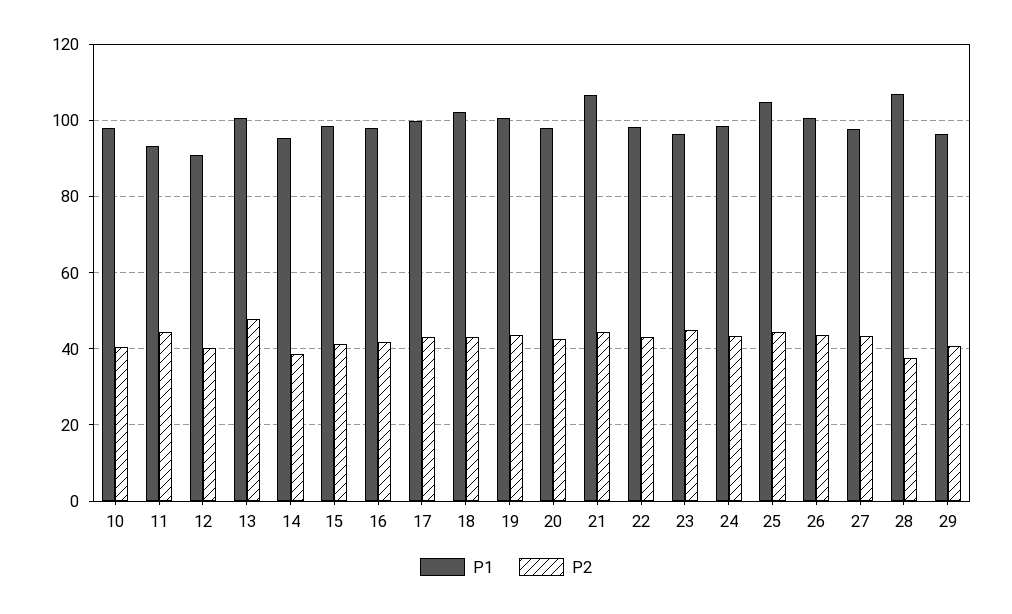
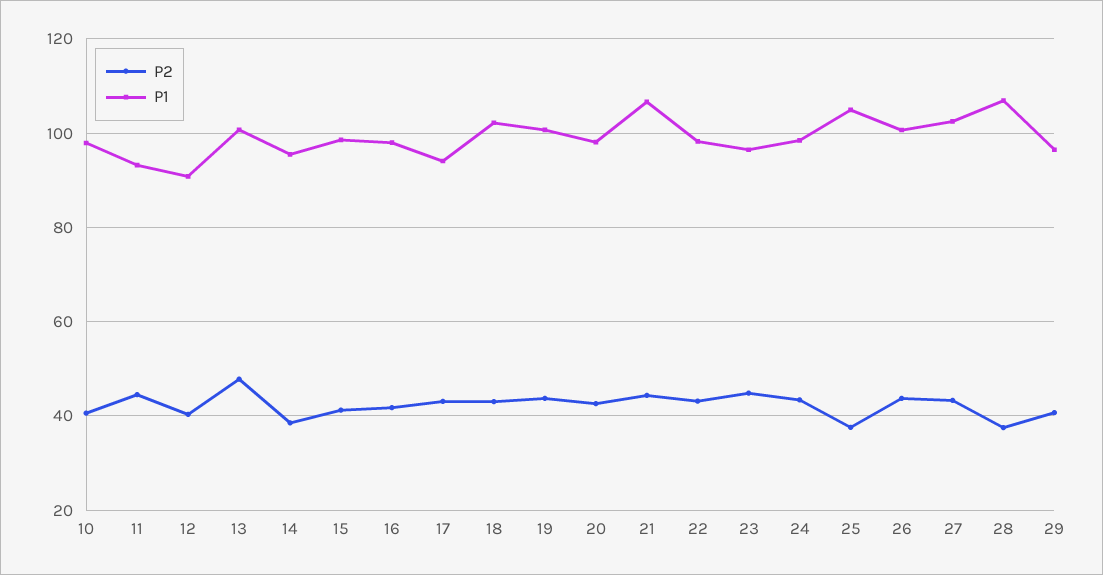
P1, 17: 100 -> 94
P2, 25: 44 -> 38
P1, 27: 98 -> 102

